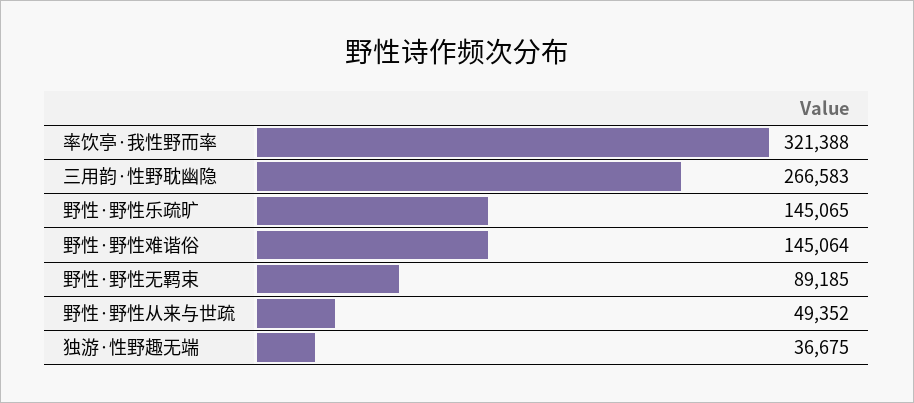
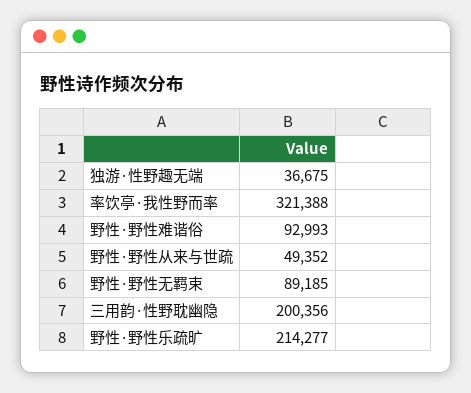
三用韵·性野耽幽隐: 266583 -> 200356
野性·野性乐疏旷: 145065 -> 214277
野性·野性难谐俗: 145064 -> 92993

